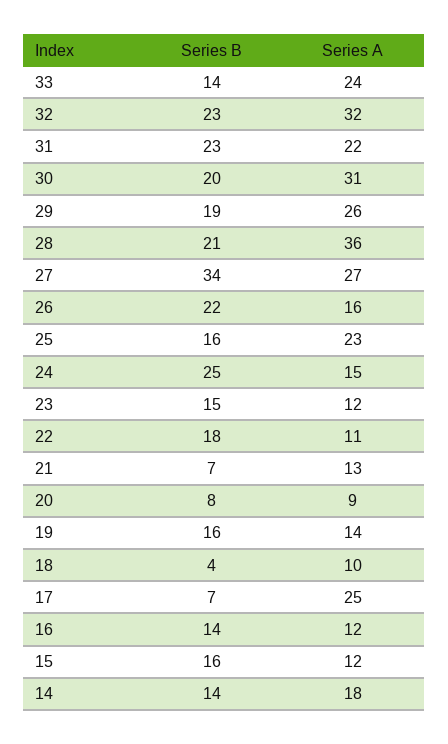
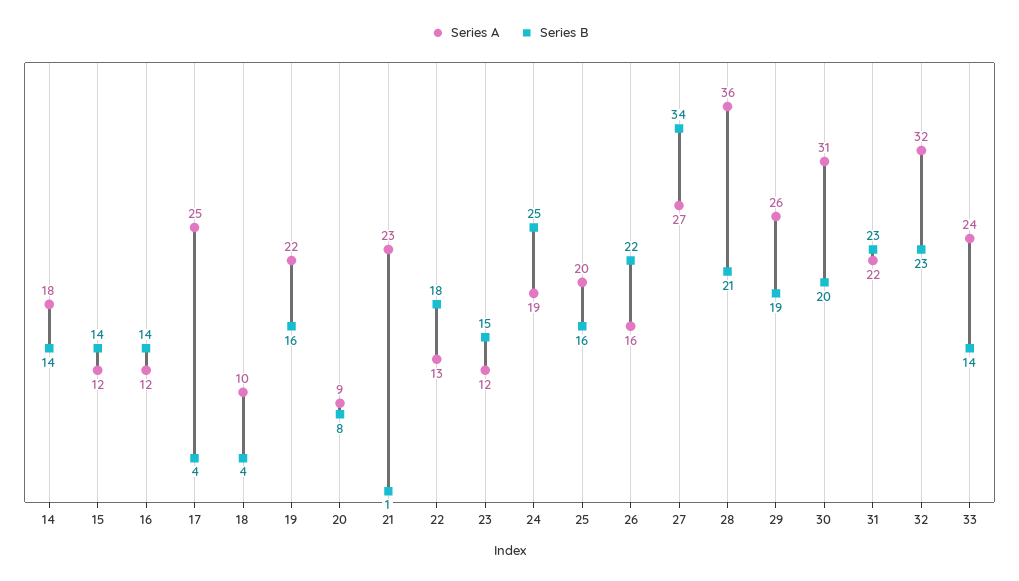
Series A, 25: 23 -> 20
Series A, 24: 15 -> 19
Series A, 22: 11 -> 13
Series B, 21: 7 -> 1
Series A, 21: 13 -> 23
Series A, 19: 14 -> 22
Series B, 17: 7 -> 4
Series B, 15: 16 -> 14

